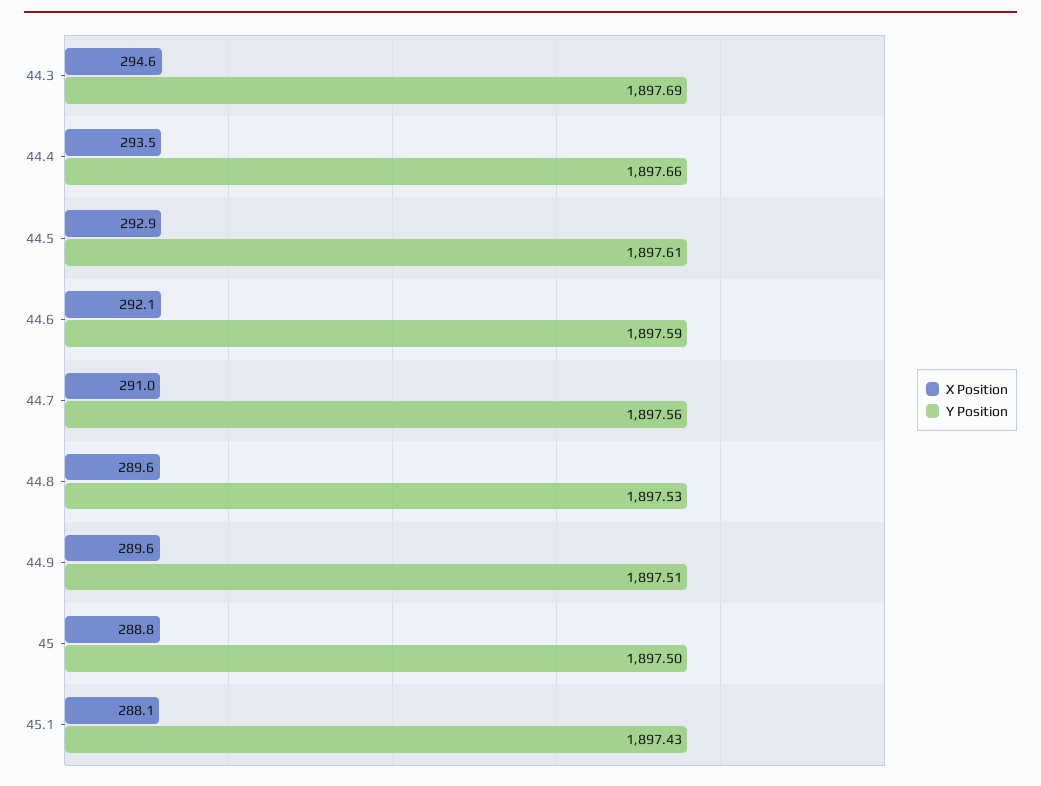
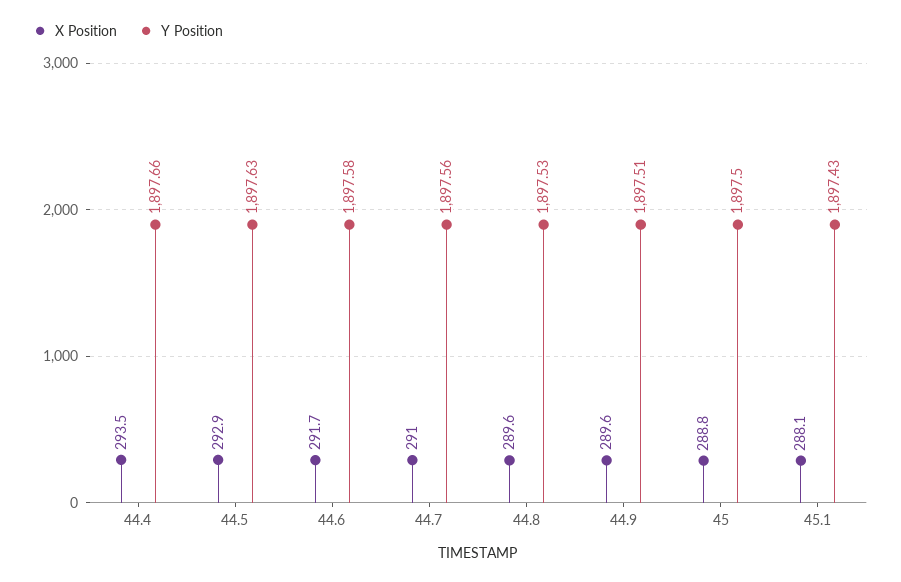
X Position, 44.3: 294.6 -> none
Y Position, 44.3: 1897.69 -> none
Y Position, 44.5: 1897.61 -> 1897.63
X Position, 44.6: 292.1 -> 291.7
Y Position, 44.6: 1897.59 -> 1897.58

